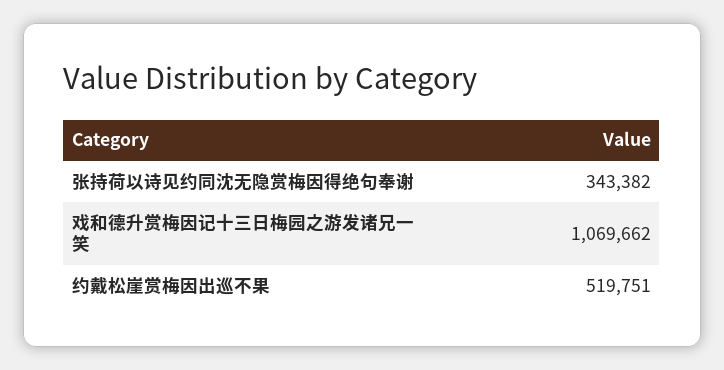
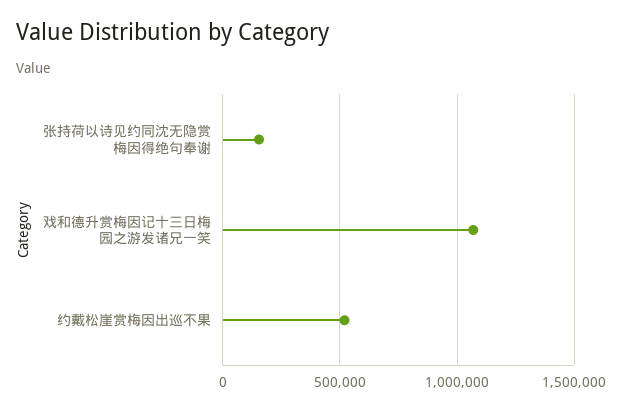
张持荷以诗见约同沈无隐赏梅因得绝句奉谢: 343382 -> 150000

